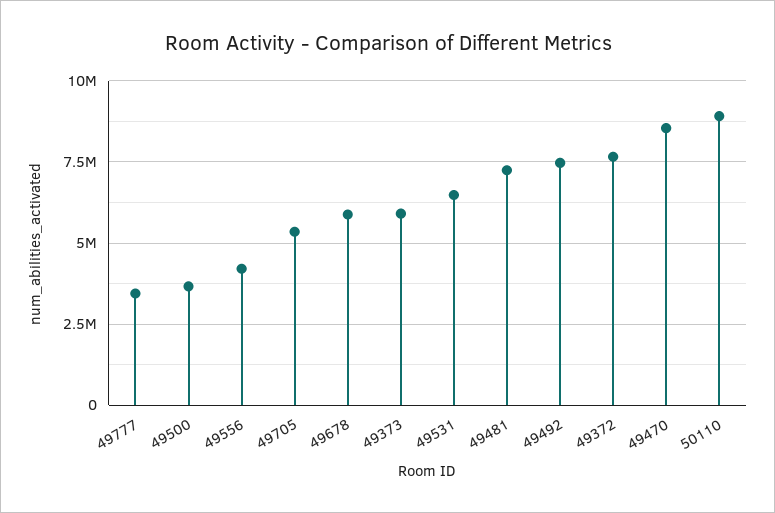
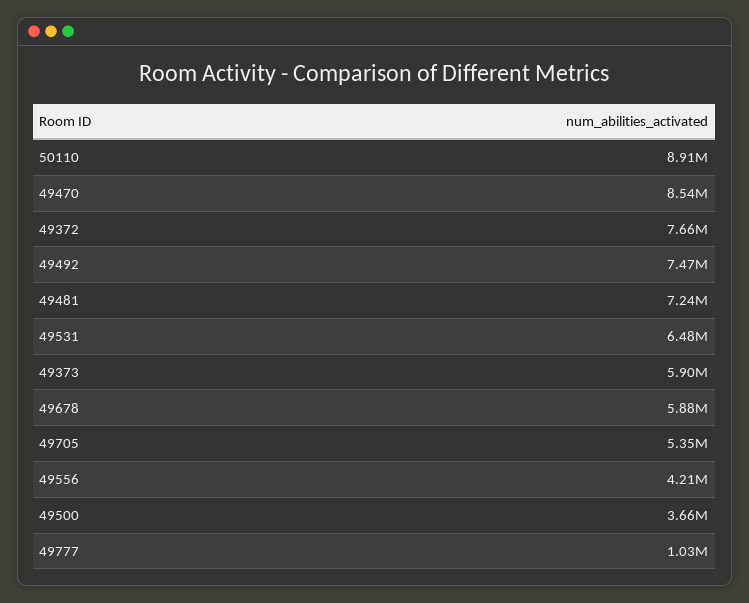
49777: 3500000 -> 1030000

